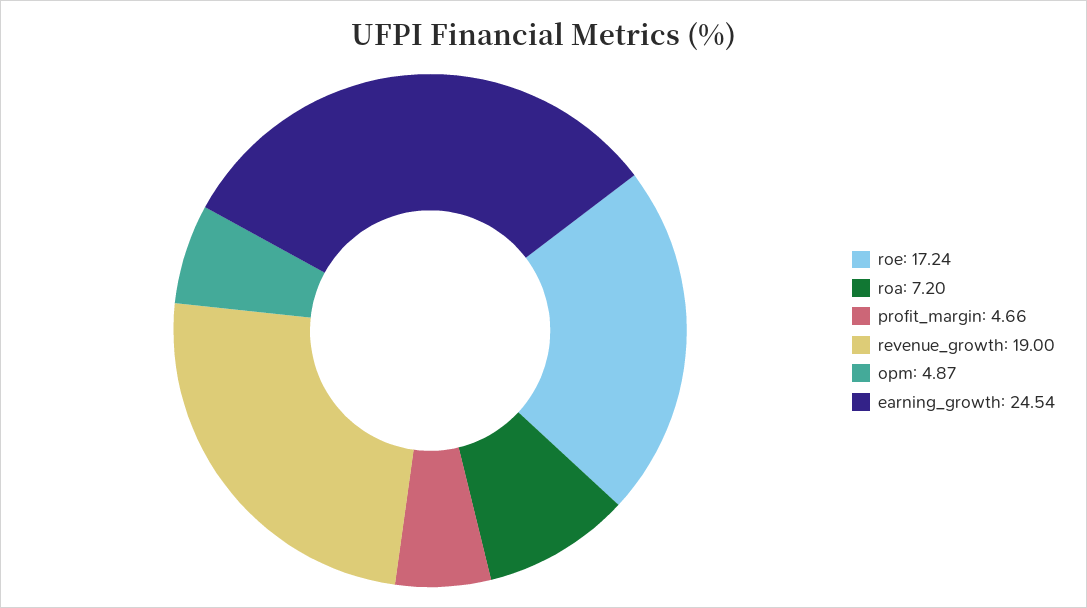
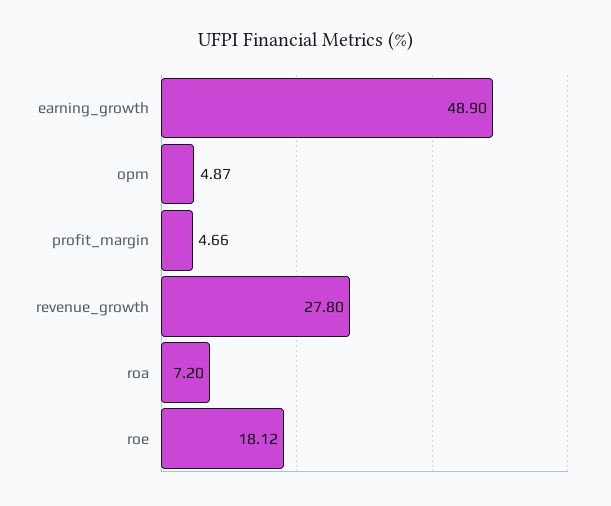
roe: 17.24 -> 18.12
revenue_growth: 19 -> 27.8
earning_growth: 24.54 -> 48.9

